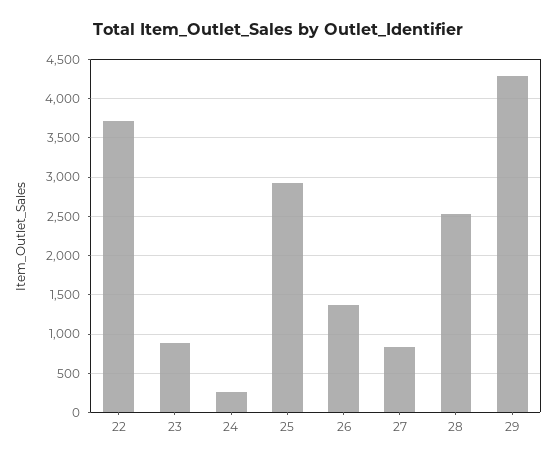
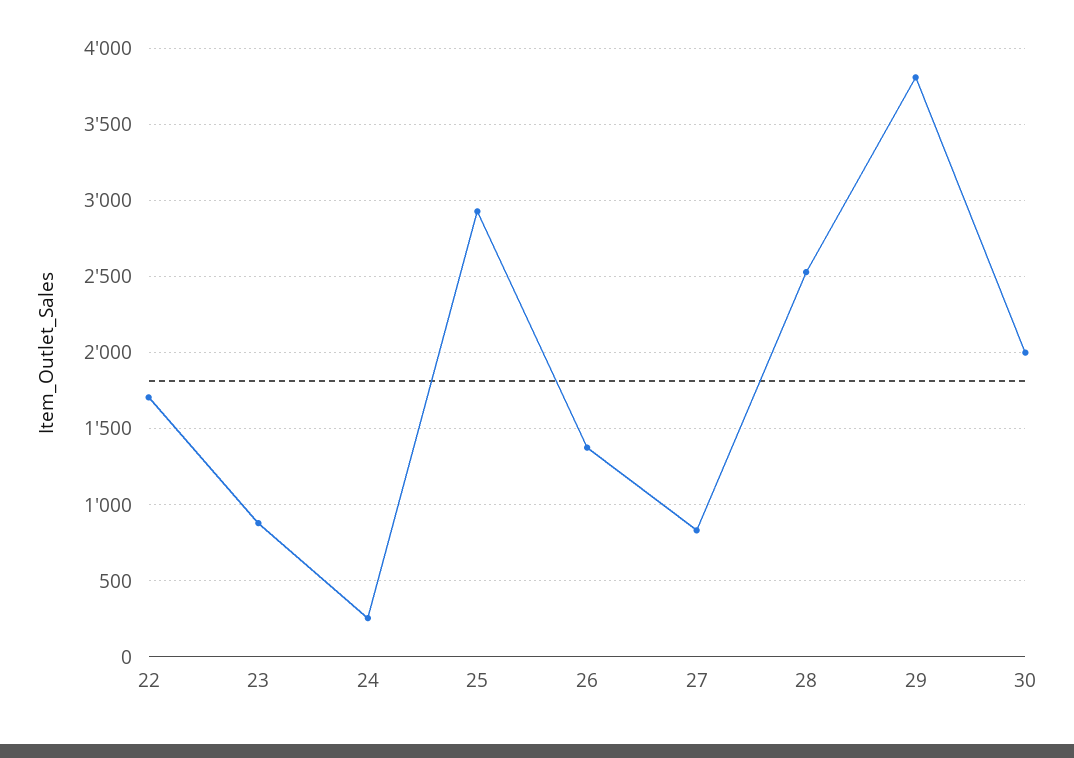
22: 3700 -> 1700
29: 4300 -> 3800
30: none -> 2000

